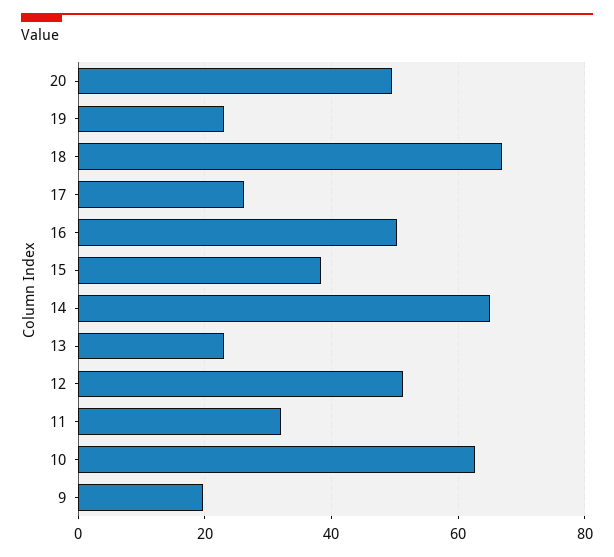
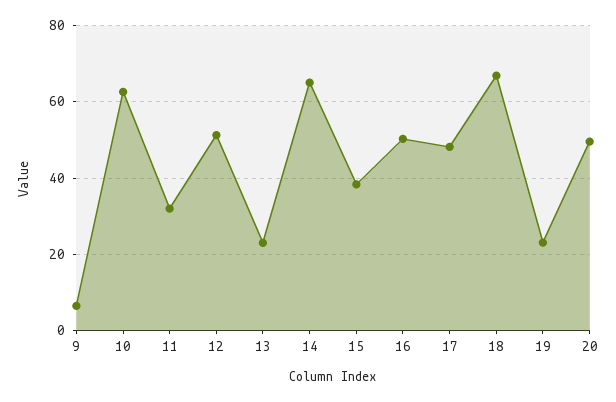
17: 26 -> 48
9: 20 -> 6

